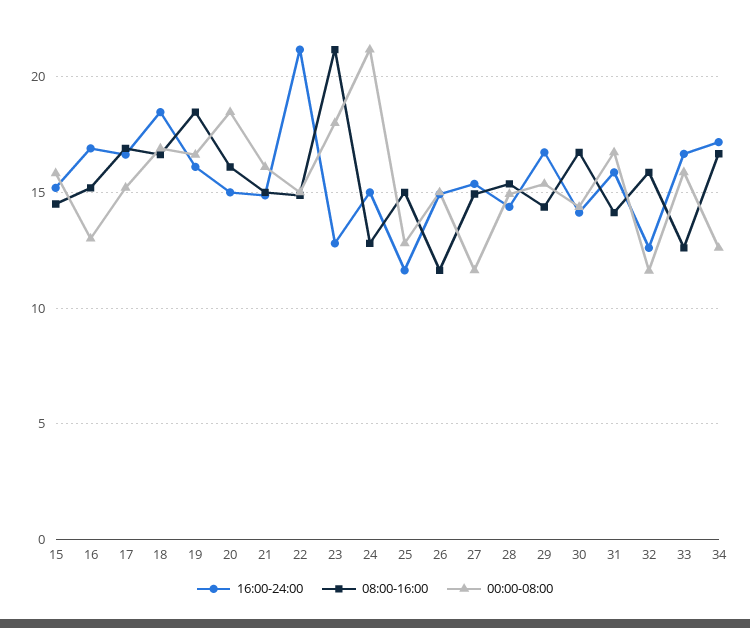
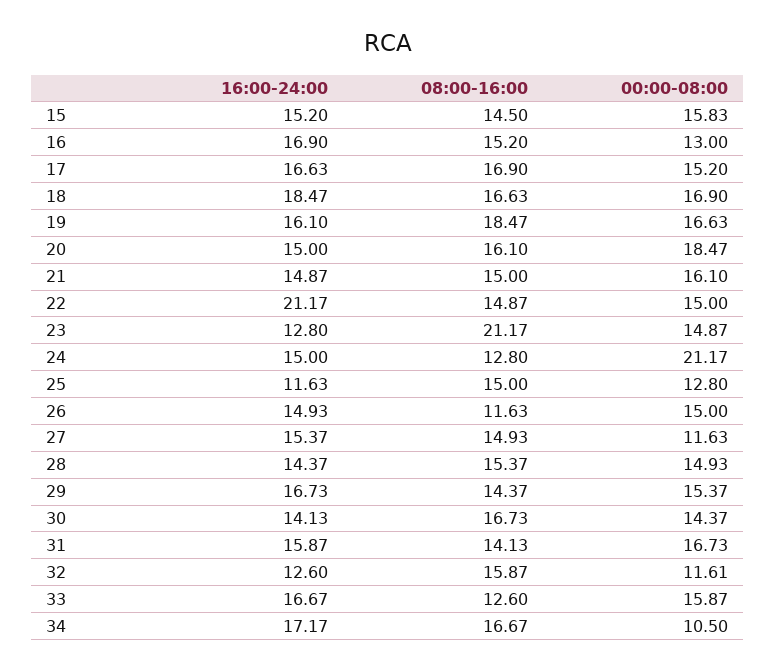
00:00-08:00, 23: 18 -> 14.87
00:00-08:00, 34: 12.5 -> 10.5

